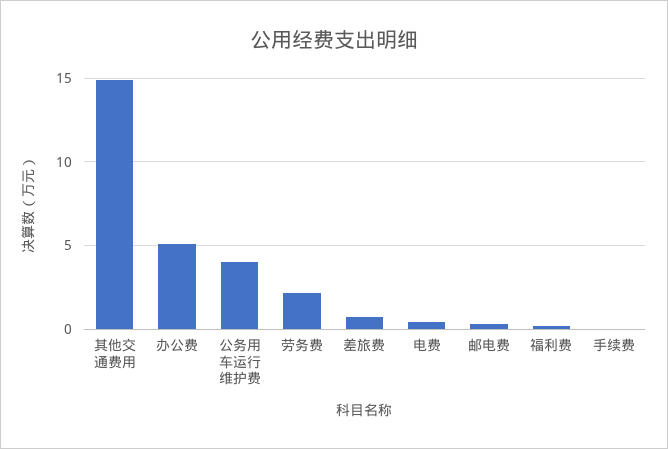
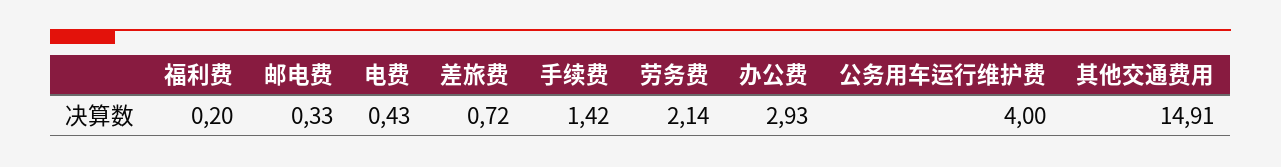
办公费: 5 -> 2.93
手续费: 0 -> 1.42

